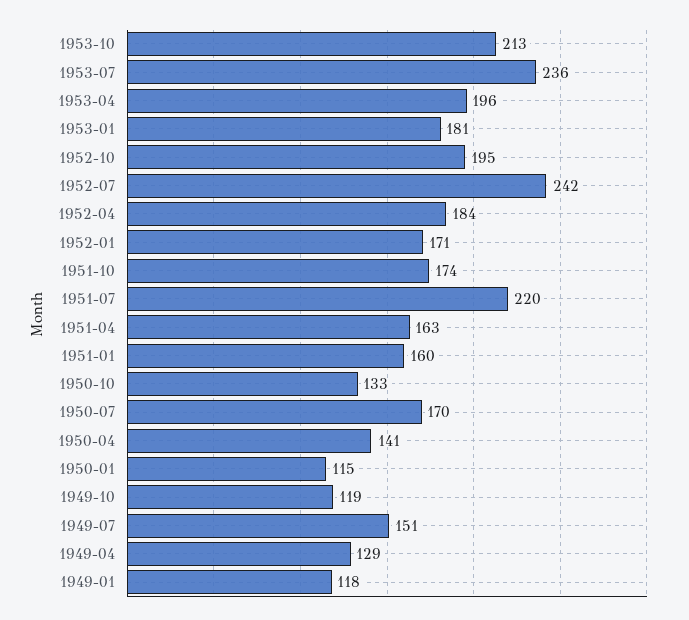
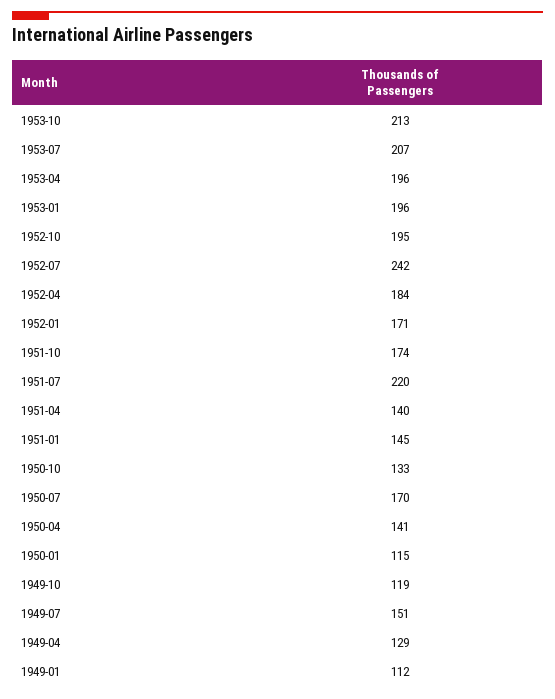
1953-07: 236 -> 207
1953-01: 181 -> 196
1951-04: 163 -> 140
1951-01: 160 -> 145
1949-01: 118 -> 112

